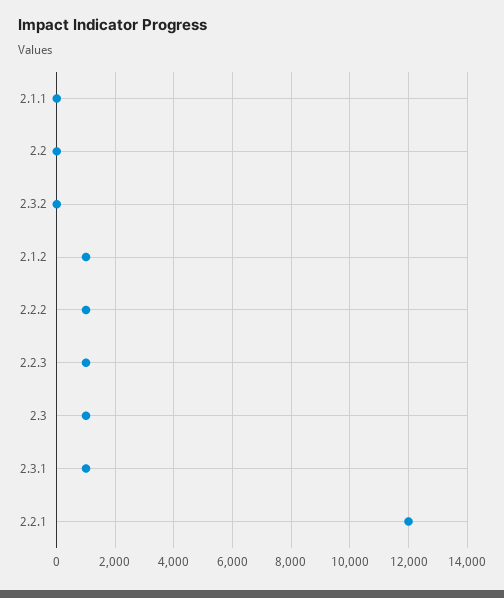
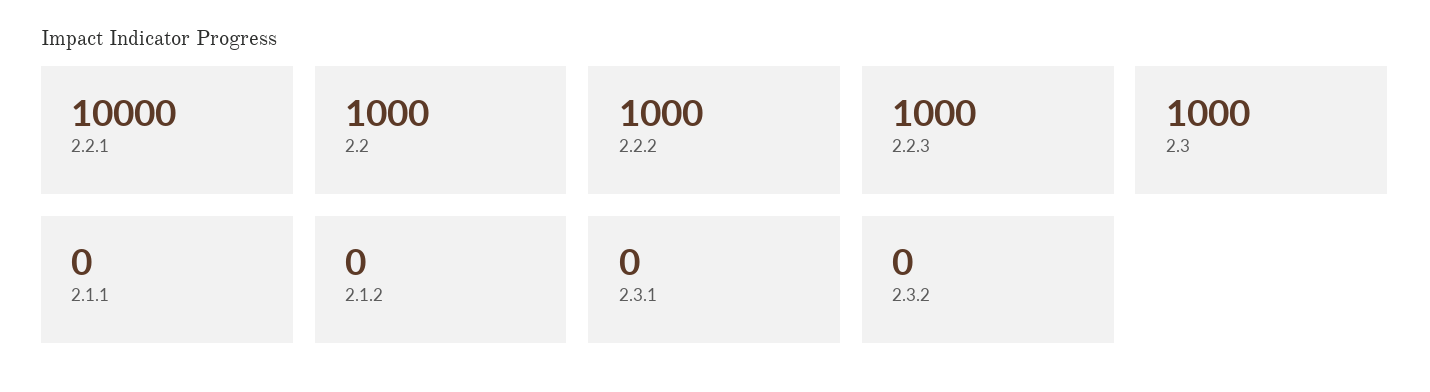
2.2: 0 -> 1000
2.1.2: 1000 -> 0
2.3.1: 1000 -> 0
2.2.1: 12000 -> 10000

